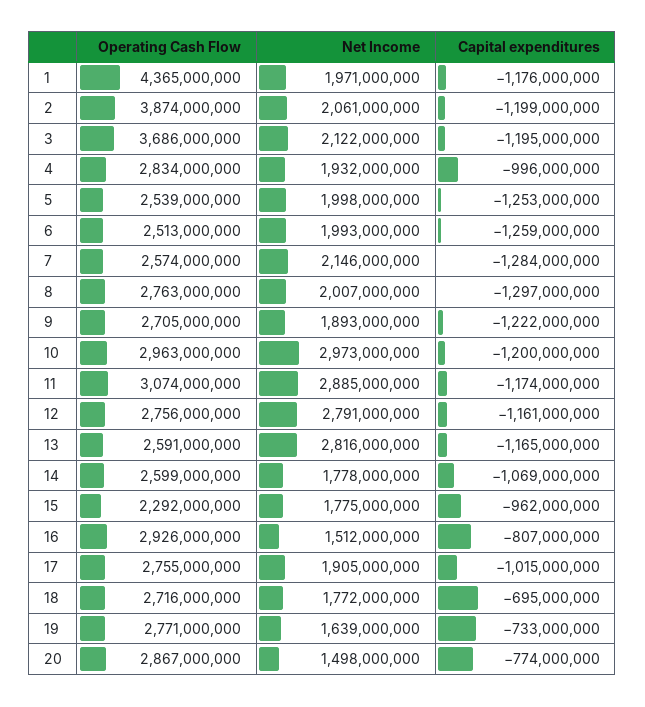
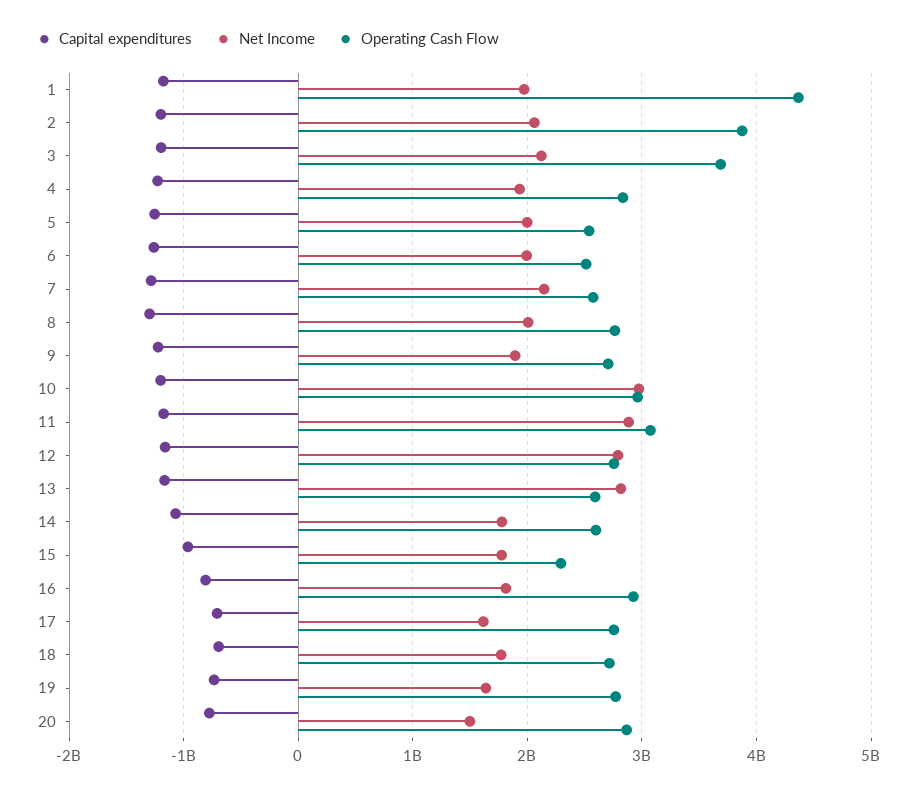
Capital expenditures, 4: -996000000 -> -1200000000
Net Income, 16: 1512000000 -> 1800000000
Net Income, 17: 1905000000 -> 1600000000
Capital expenditures, 17: -1015000000 -> -700000000

